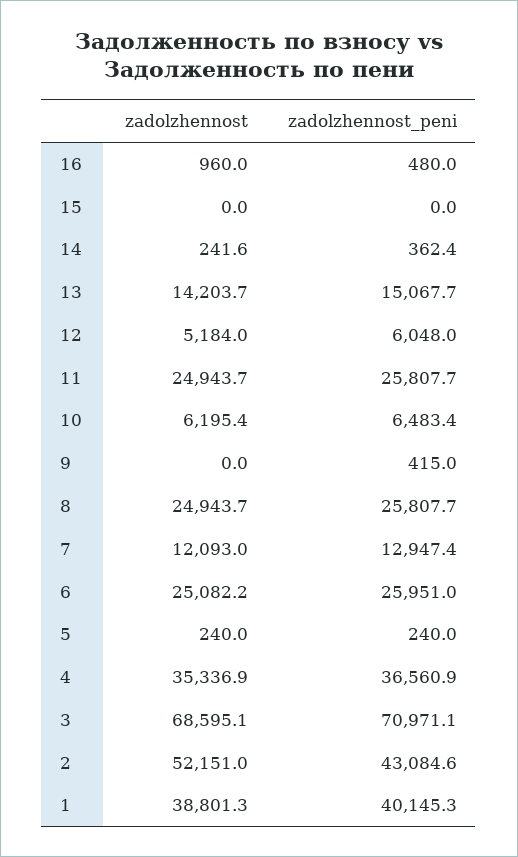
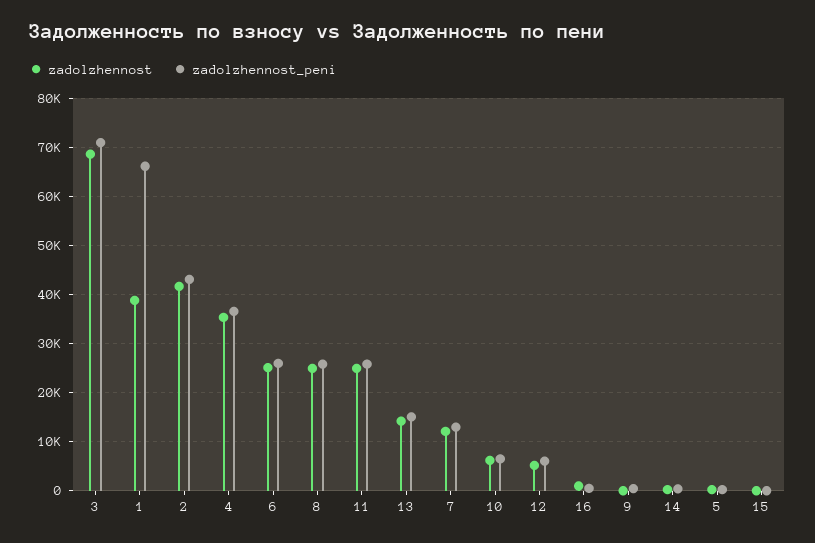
zadolzhennost, 2: 52151 -> 42000
zadolzhennost_peni, 1: 40145.3 -> 66000

